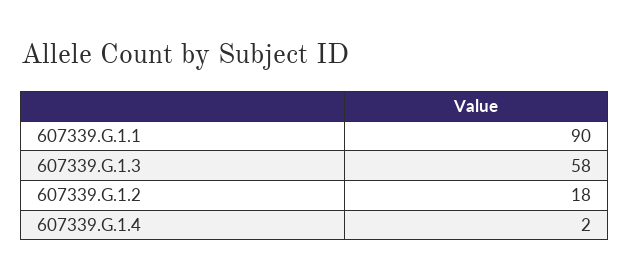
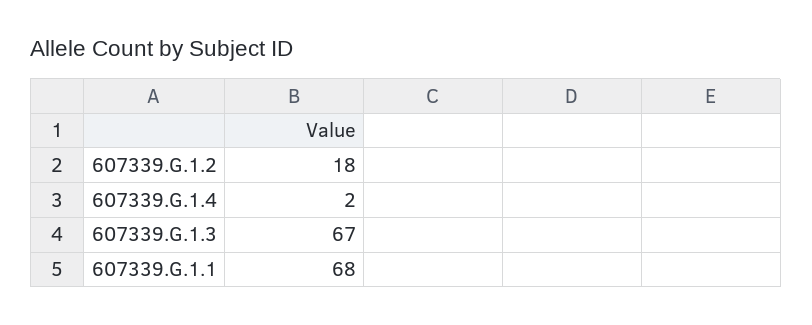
607339.G.1.1: 90 -> 68
607339.G.1.3: 58 -> 67

